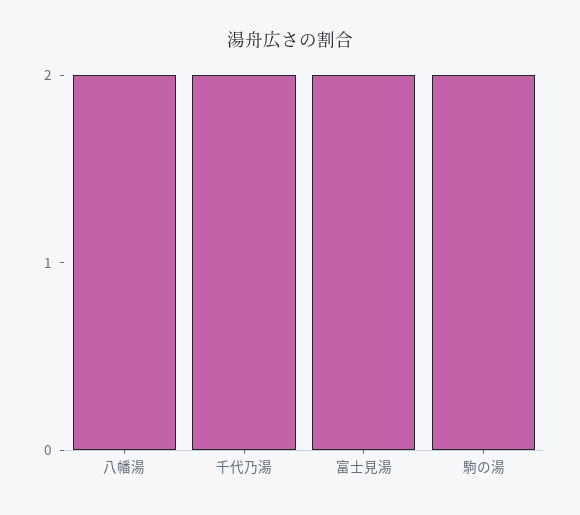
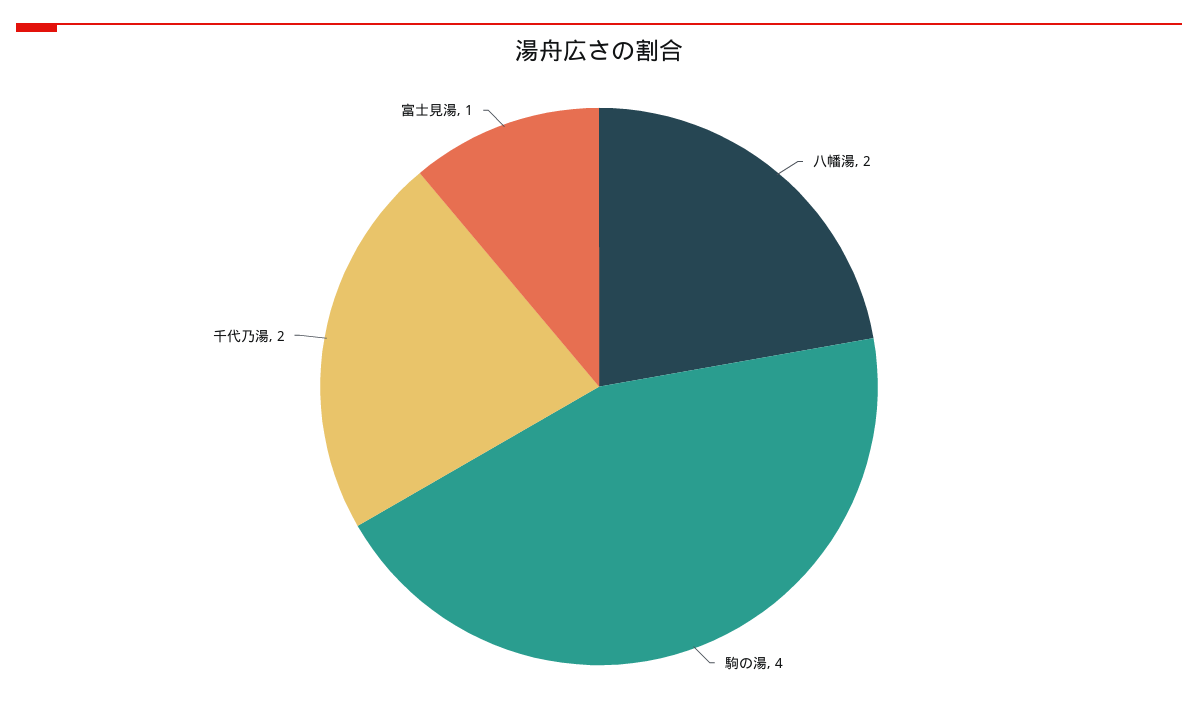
富士見湯: 2 -> 1
駒の湯: 2 -> 4

